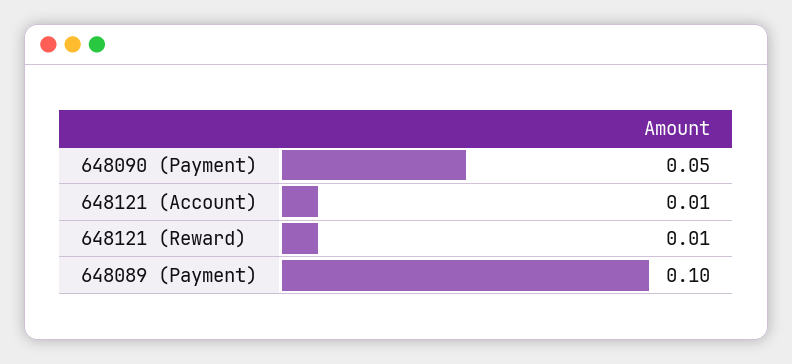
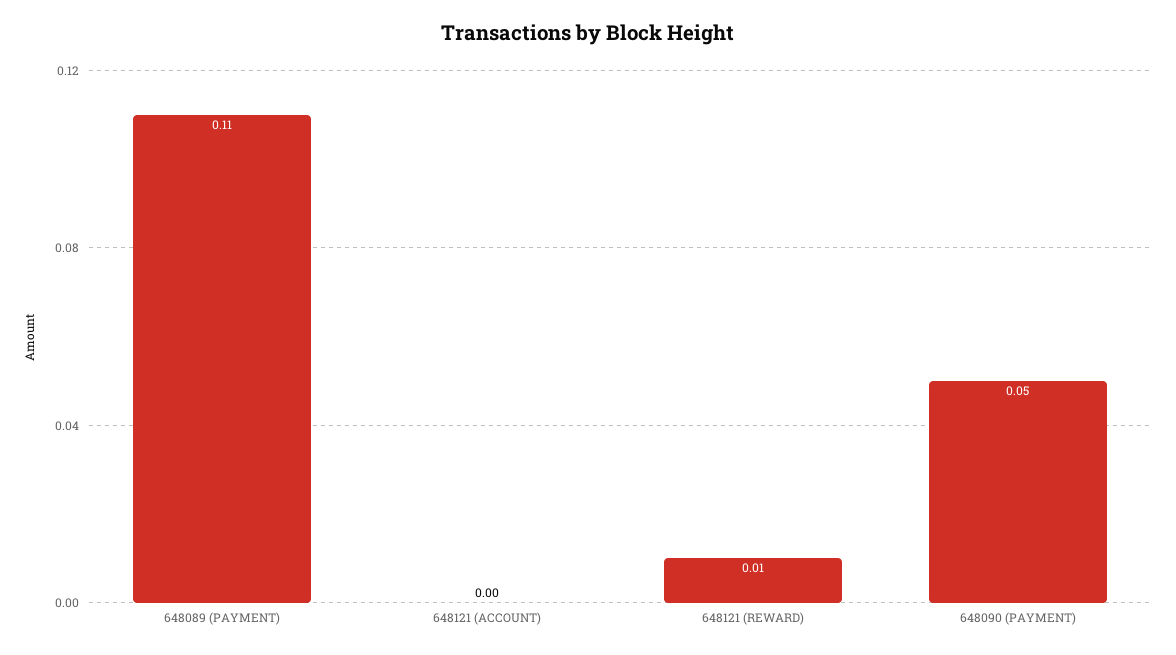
648121 (Account): 0.01 -> 0
648089 (Payment): 0.1 -> 0.11

